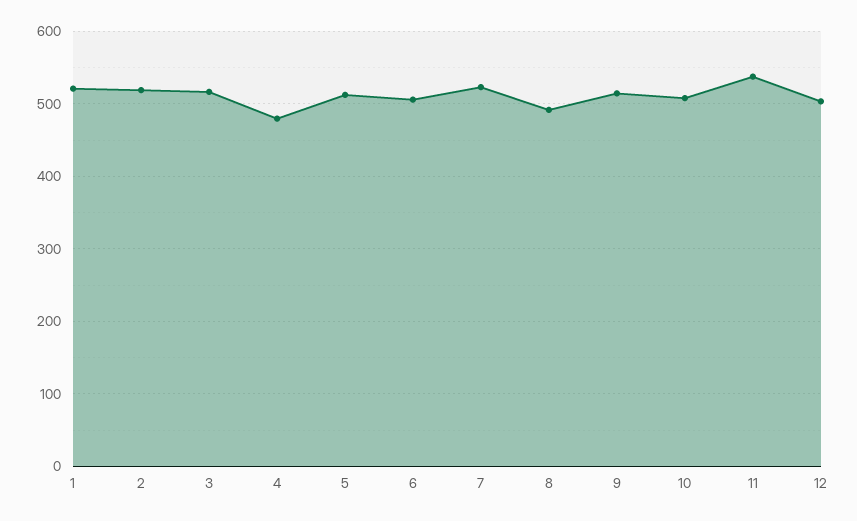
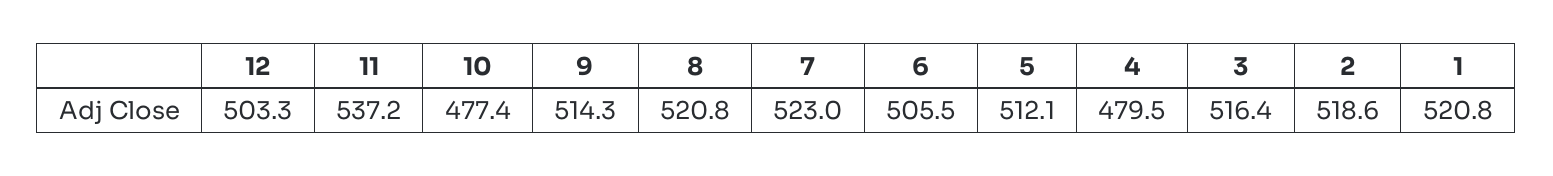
8: 490 -> 520.8
10: 510 -> 477.4

